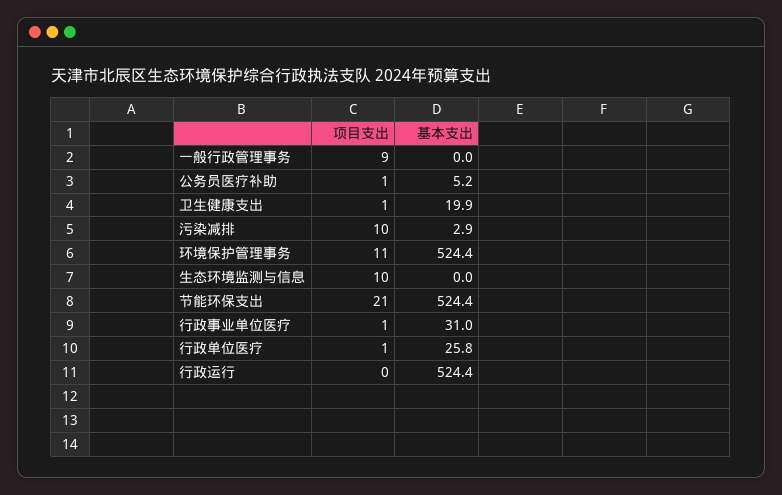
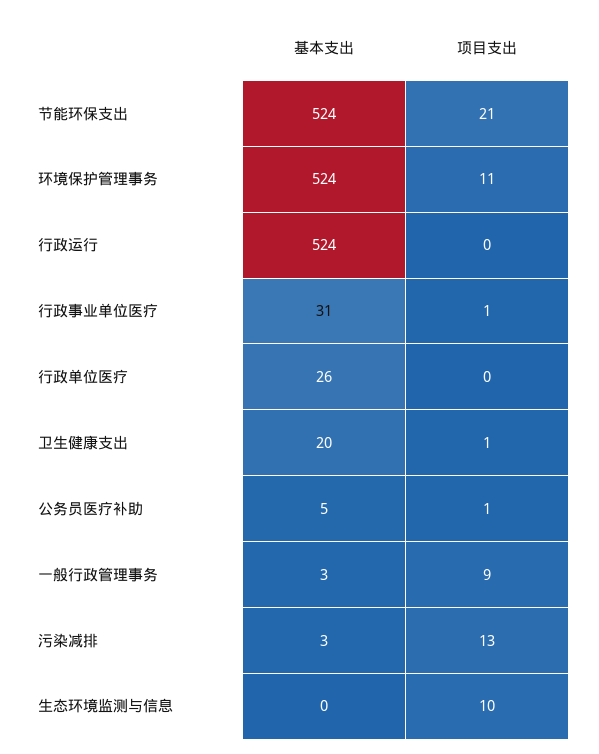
基本支出, 一般行政管理事务: 0 -> 3
项目支出, 污染减排: 10 -> 13
项目支出, 行政单位医疗: 1 -> 0

